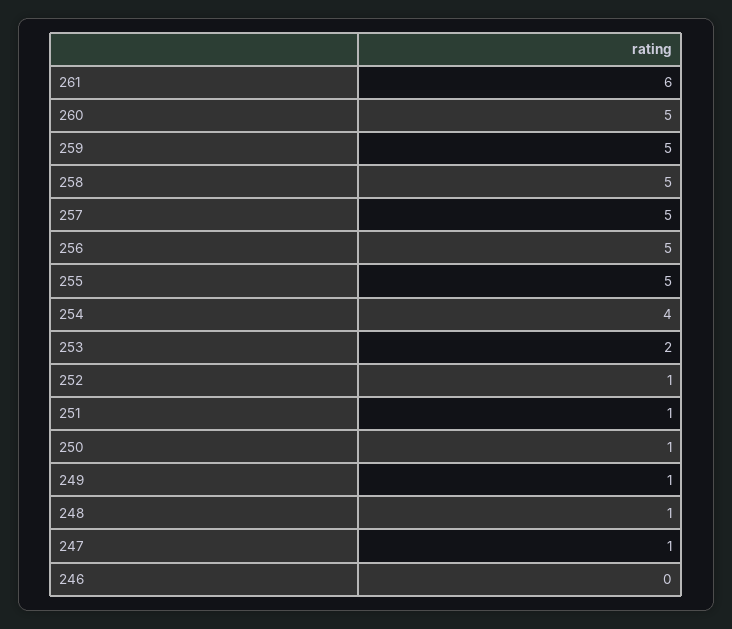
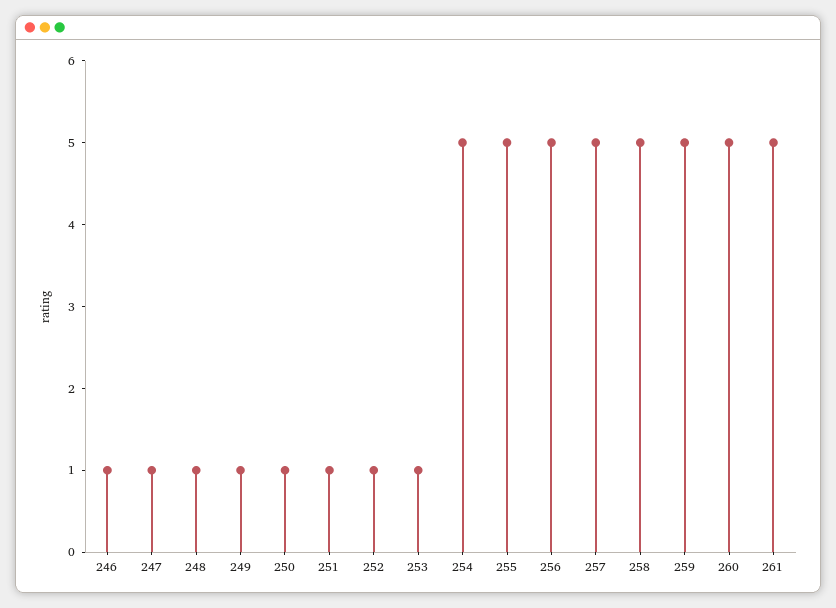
261: 6 -> 5
254: 4 -> 5
253: 2 -> 1
246: 0 -> 1

